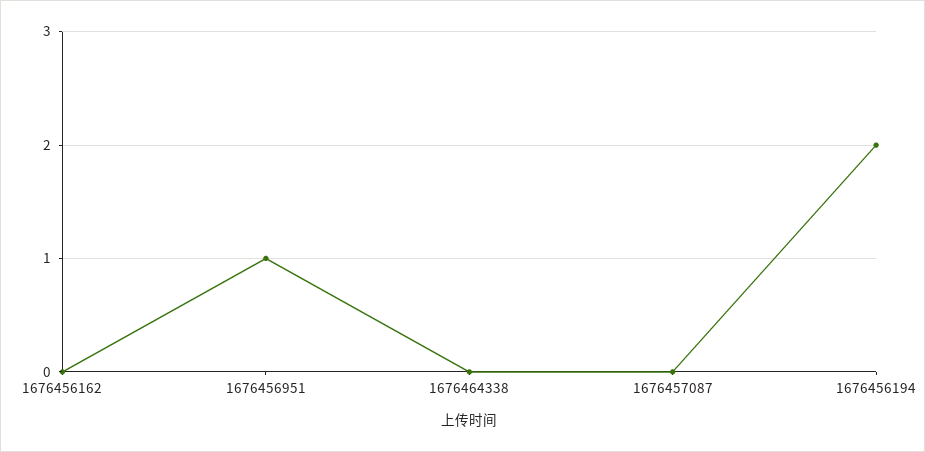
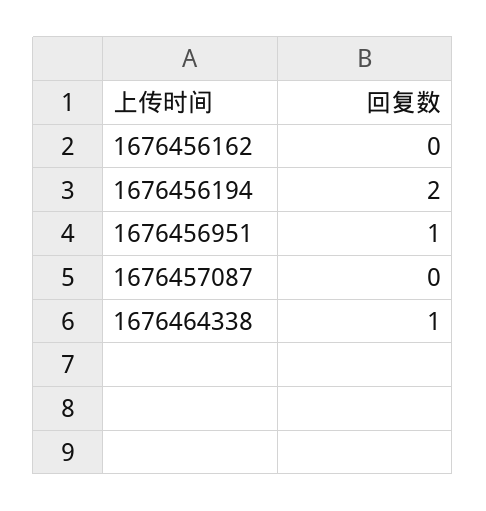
1676464338: 0 -> 1

